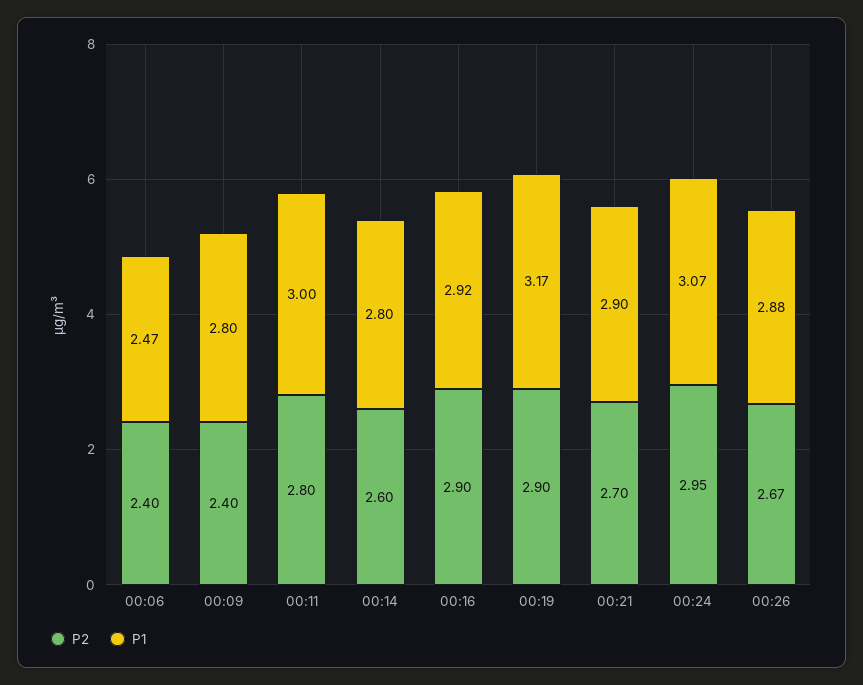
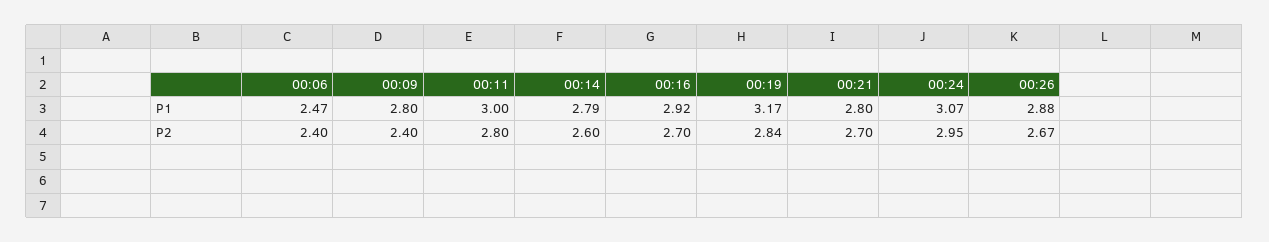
P1, 00:14: 2.8 -> 2.79
P2, 00:16: 2.9 -> 2.7
P2, 00:19: 2.9 -> 2.84
P1, 00:21: 2.9 -> 2.8

